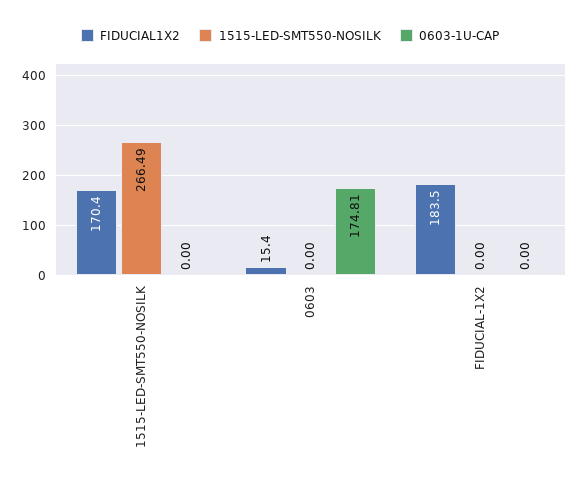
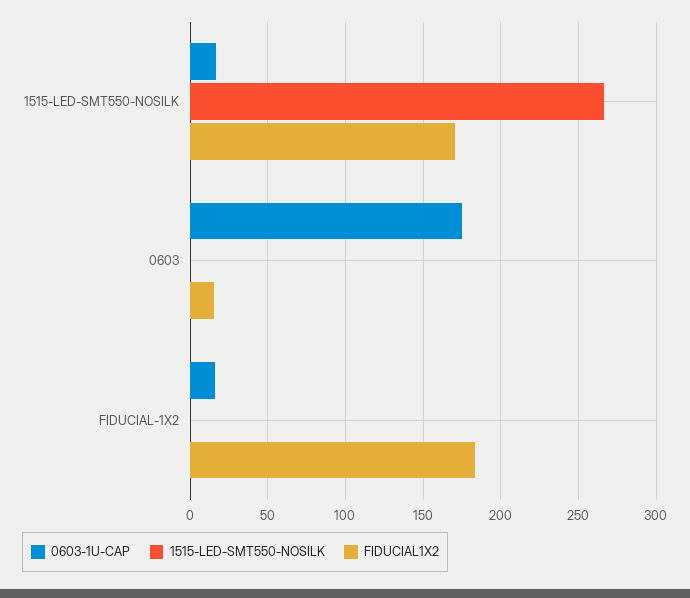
0603-1U-CAP, 1515-LED-SMT550-NOSILK: 0 -> 15
0603-1U-CAP, FIDUCIAL-1X2: 0 -> 15

